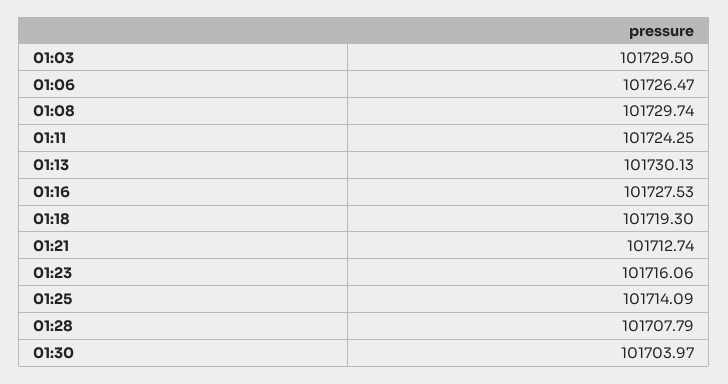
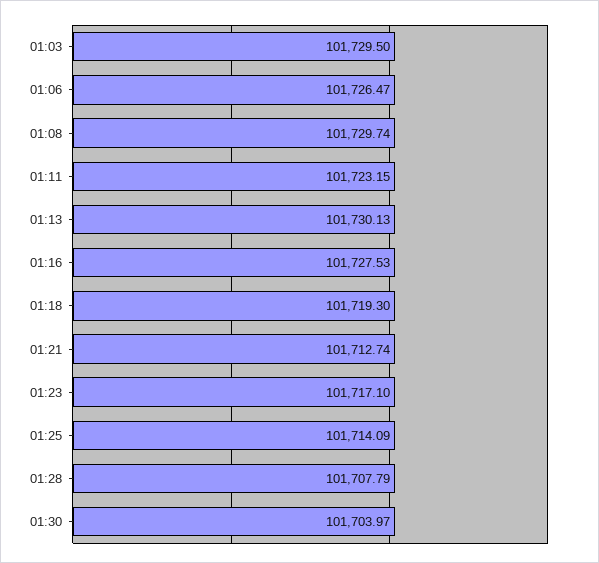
01:11: 101724.25 -> 101723.15
01:23: 101716.06 -> 101717.1

